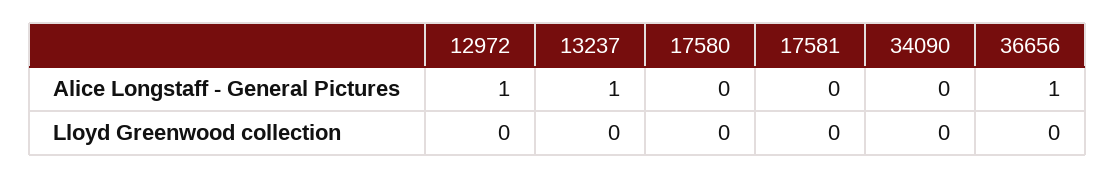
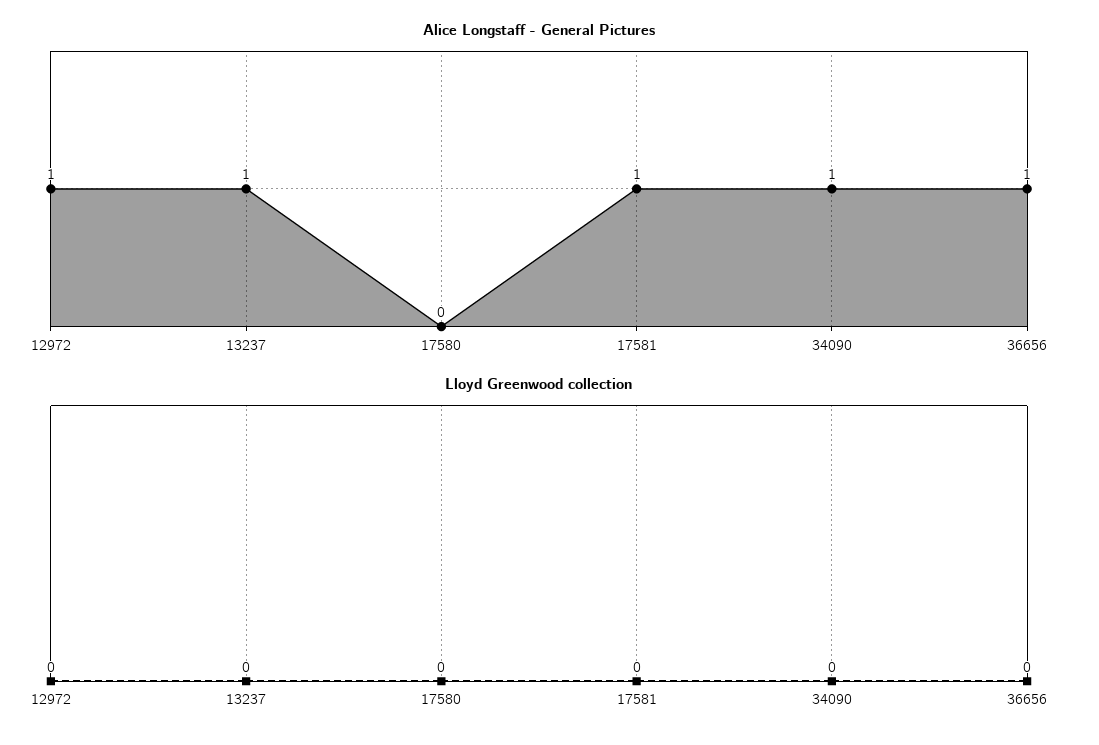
Alice Longstaff - General Pictures, 17581: 0 -> 1
Alice Longstaff - General Pictures, 34090: 0 -> 1

